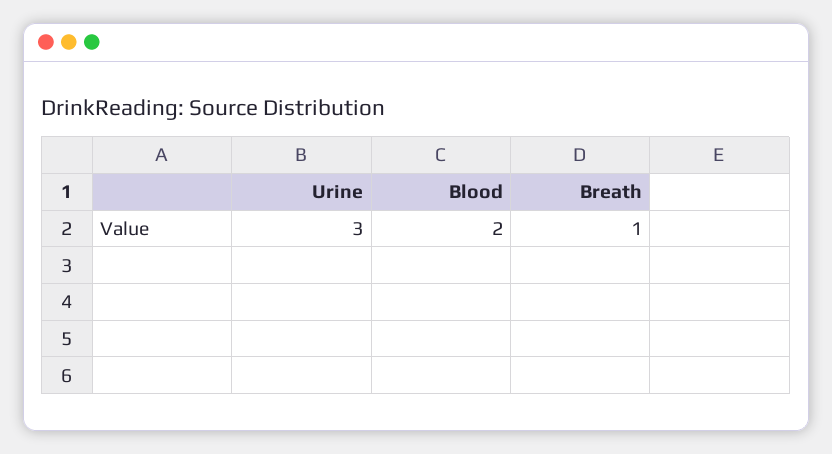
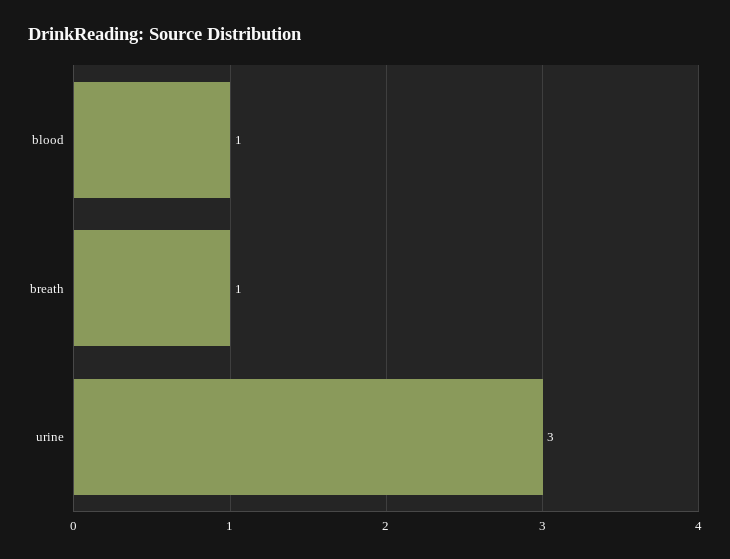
Blood: 2 -> 1

